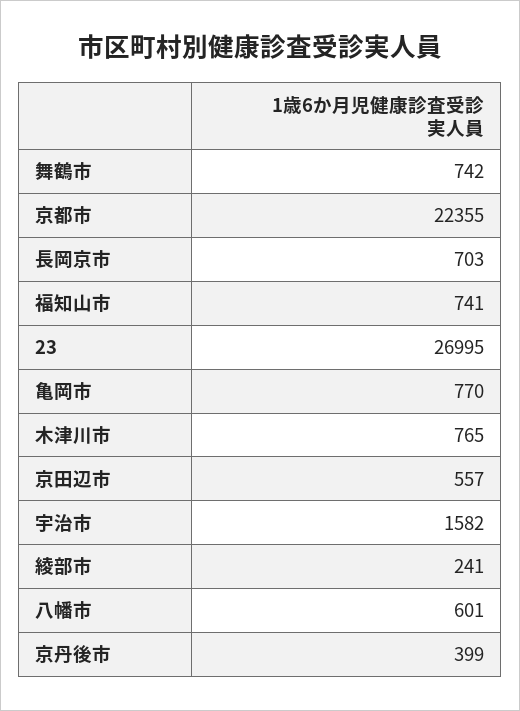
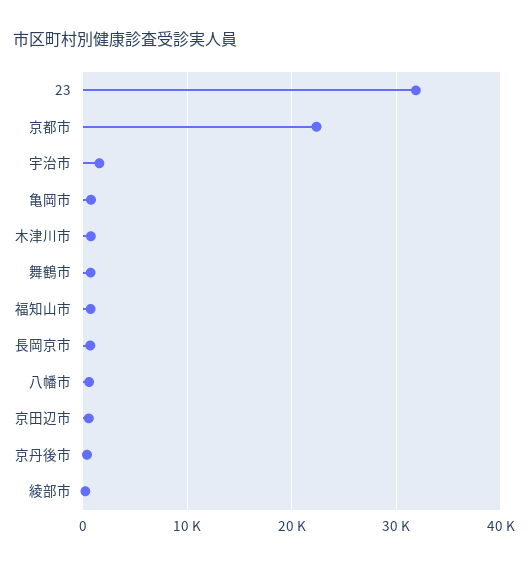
23: 26995 -> 32000

